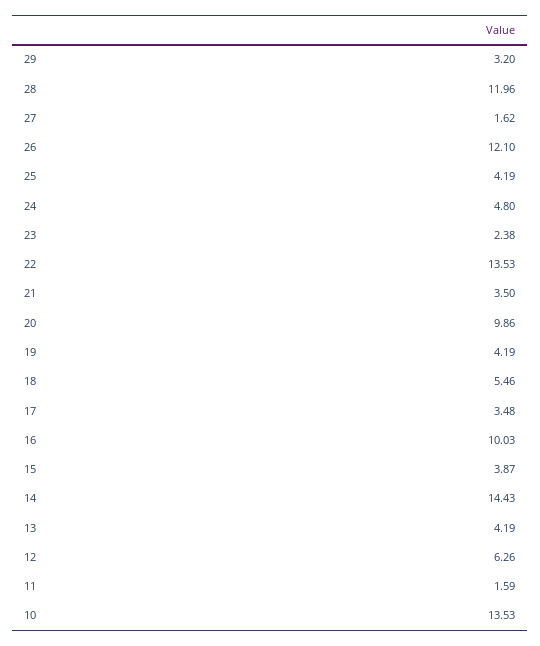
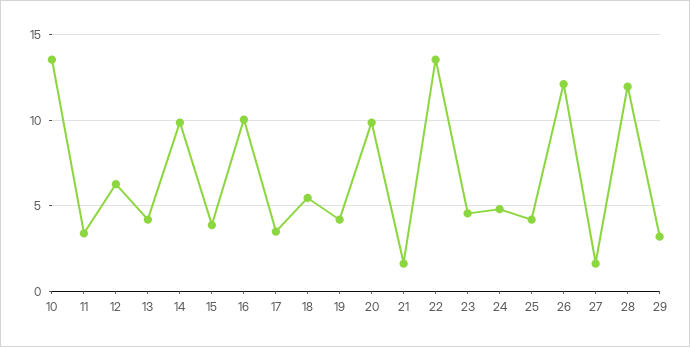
23: 2.38 -> 4.5
21: 3.5 -> 1.5
14: 14.43 -> 10
11: 1.59 -> 3.5

